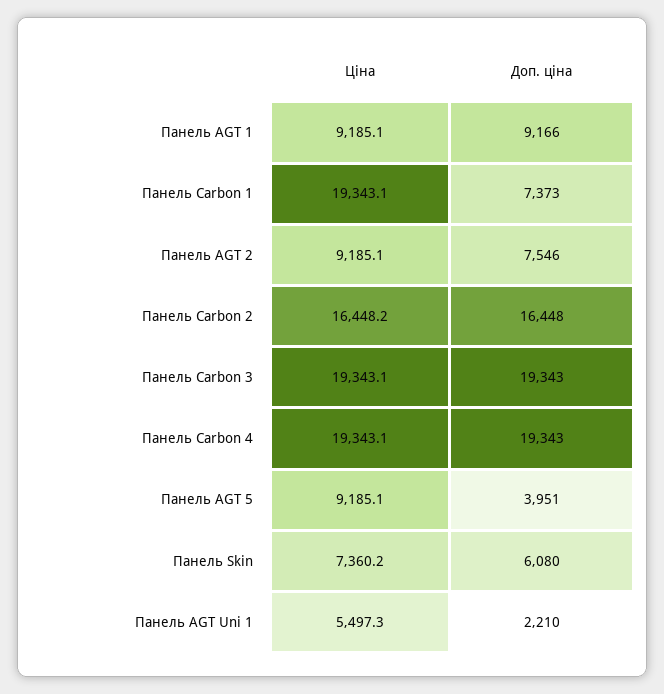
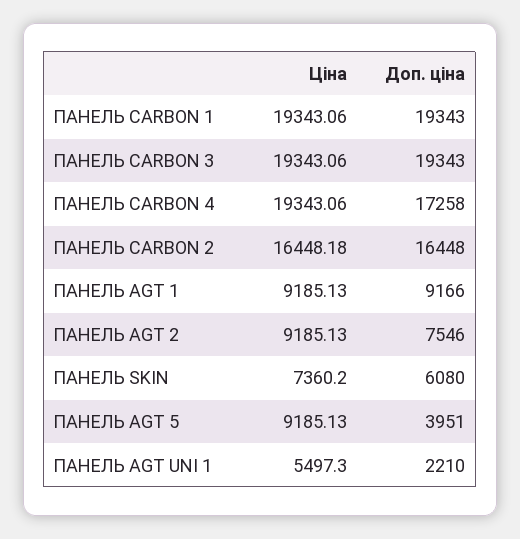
Доп. ціна, Панель Carbon 1: 7373 -> 19343
Доп. ціна, Панель Carbon 4: 19343 -> 17258

